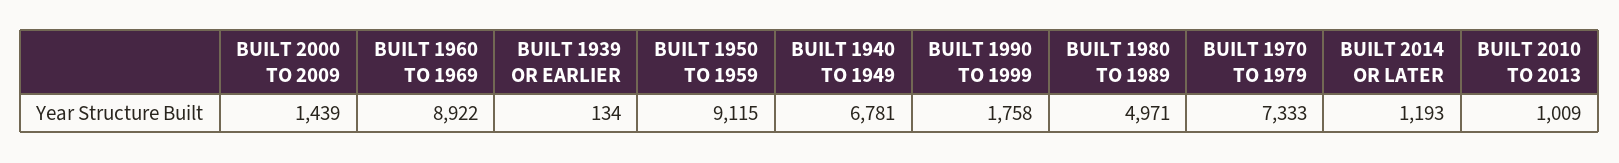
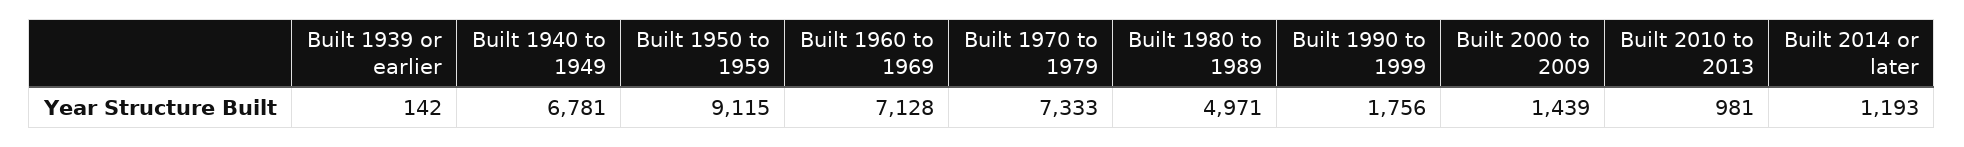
BUILT 1960 TO 1969: 8922 -> 7128
BUILT 1939 OR EARLIER: 134 -> 142
BUILT 1990 TO 1999: 1758 -> 1756
BUILT 2010 TO 2013: 1009 -> 981

